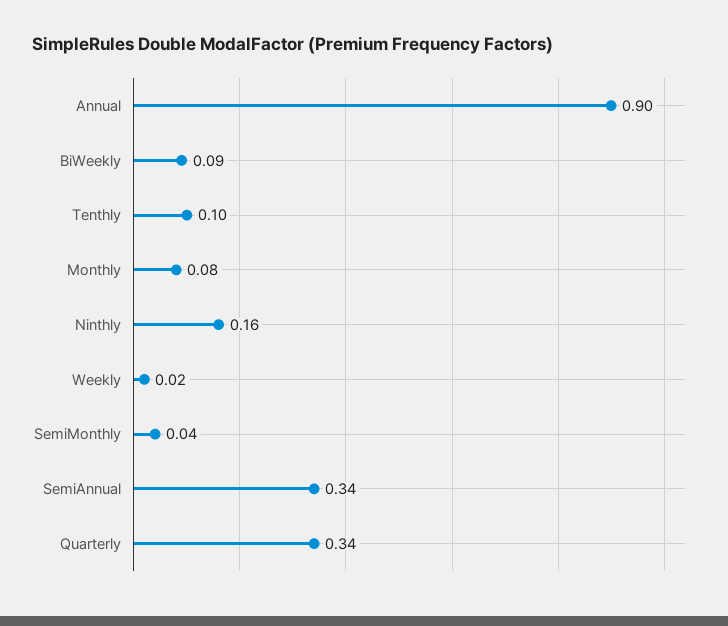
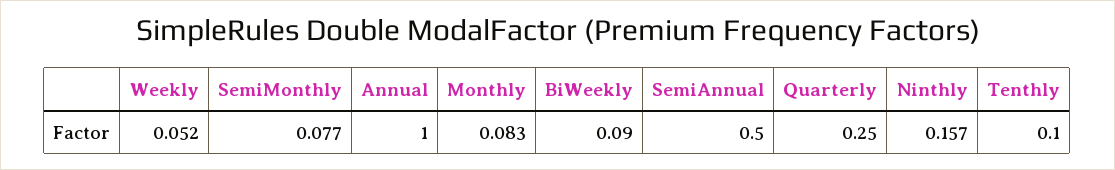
Annual: 0.9 -> 1
Weekly: 0.02 -> 0.052
SemiMonthly: 0.04 -> 0.077
SemiAnnual: 0.34 -> 0.5
Quarterly: 0.34 -> 0.25

